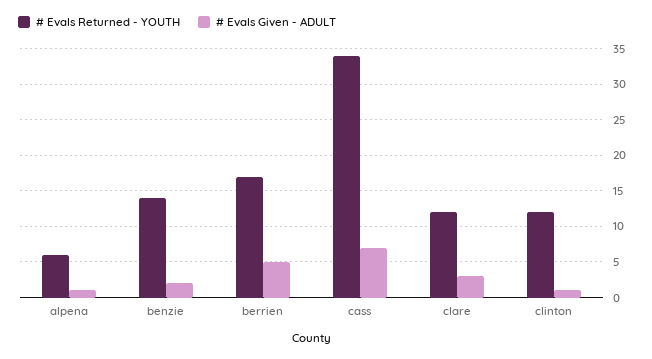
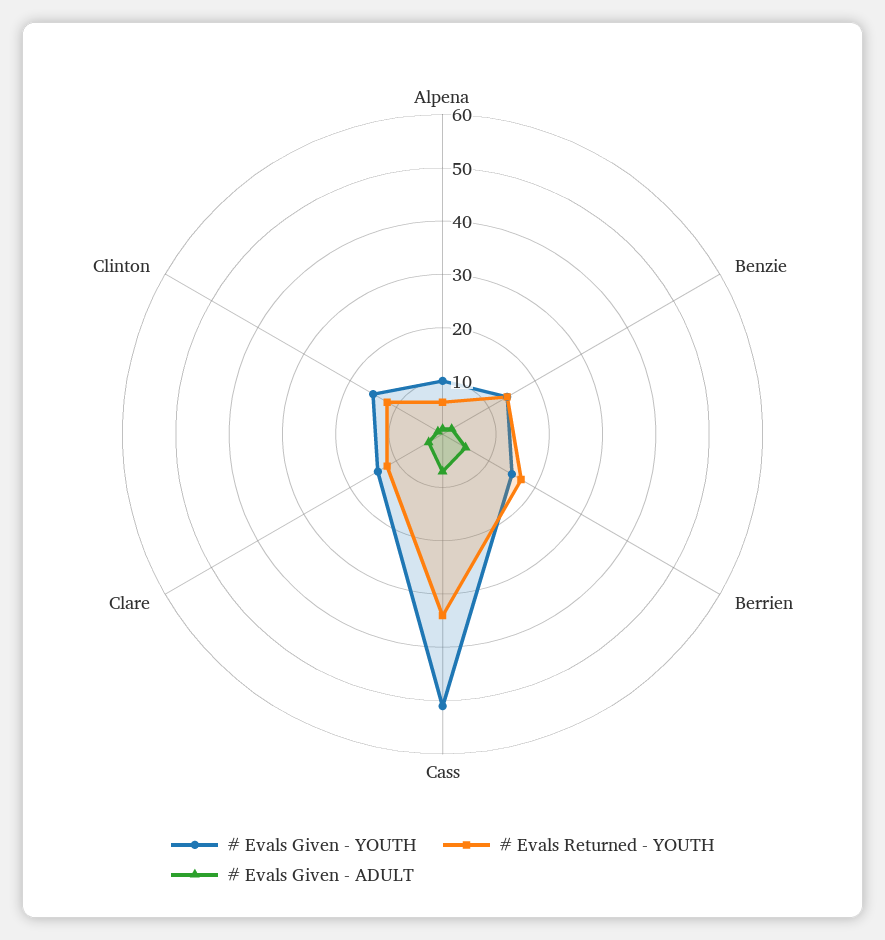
# Evals Given - YOUTH, alpena: none -> 10
# Evals Given - YOUTH, benzie: none -> 15
# Evals Given - YOUTH, berrien: none -> 15
# Evals Given - YOUTH, cass: none -> 50
# Evals Given - YOUTH, clare: none -> 15
# Evals Given - YOUTH, clinton: none -> 15

